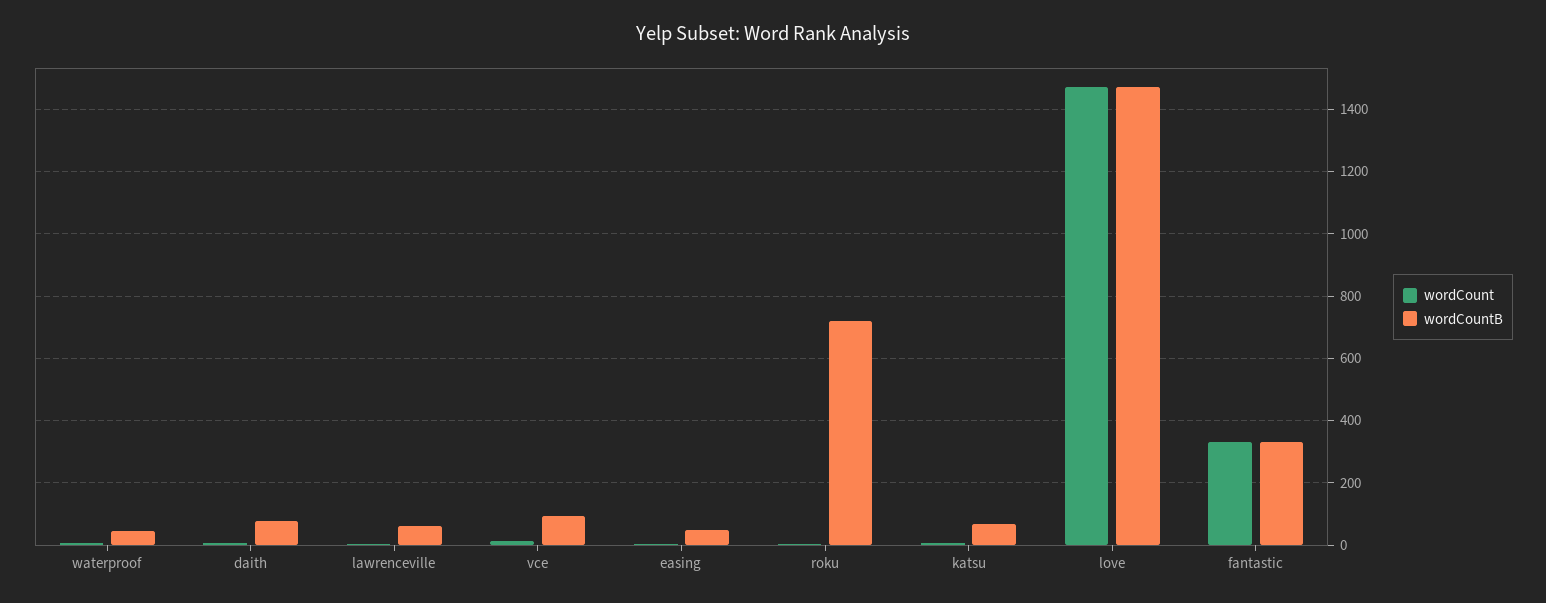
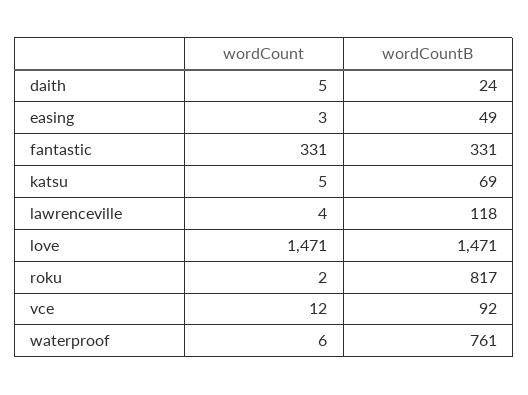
wordCountB, waterproof: 40 -> 761
wordCountB, daith: 80 -> 24
wordCountB, lawrenceville: 60 -> 118
wordCountB, roku: 720 -> 817

